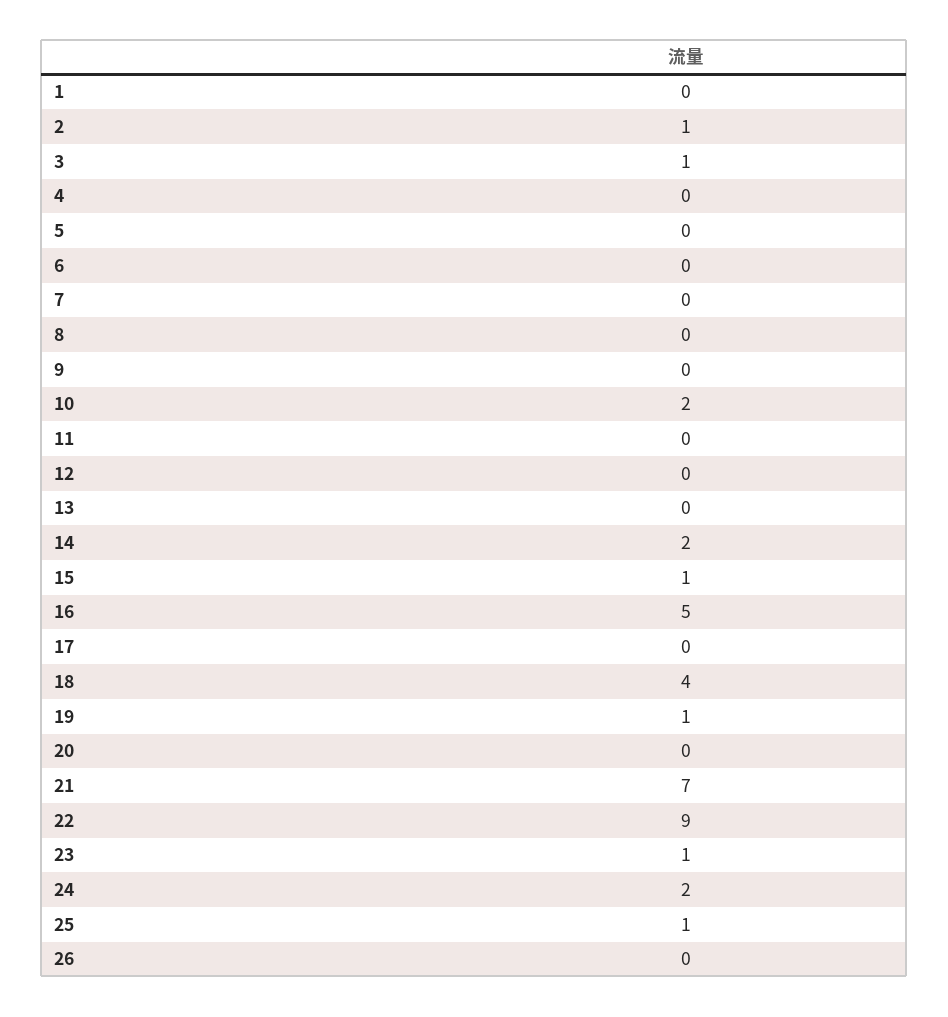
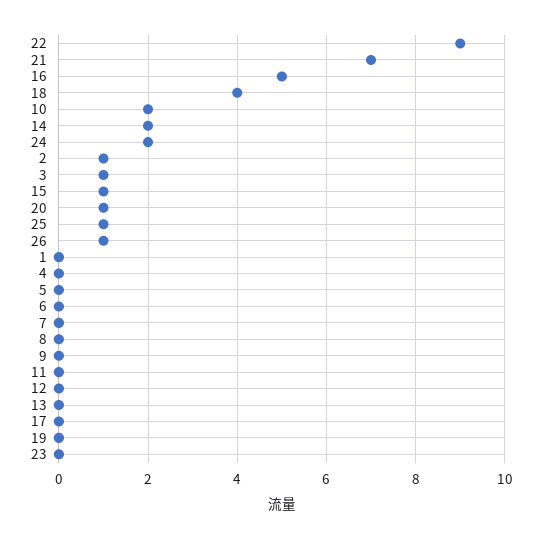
19: 1 -> 0
20: 0 -> 1
23: 1 -> 0
26: 0 -> 1

